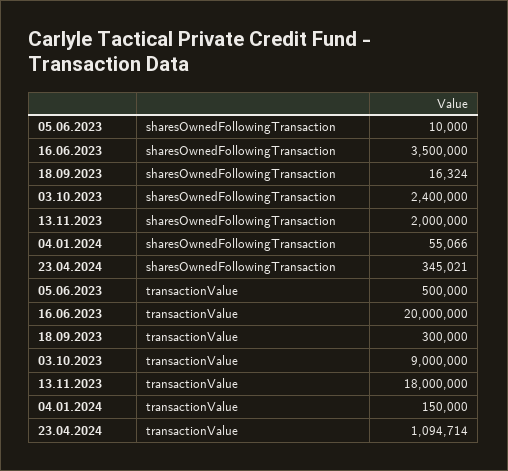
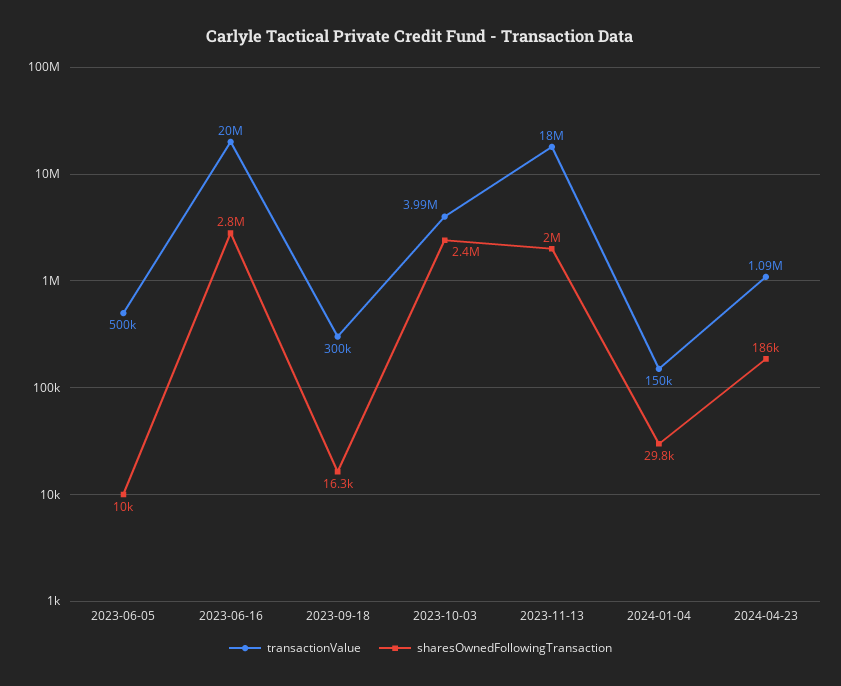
sharesOwnedFollowingTransaction, 16.06.2023: 3500000 -> 2800000
sharesOwnedFollowingTransaction, 04.01.2024: 55066 -> 29800
sharesOwnedFollowingTransaction, 23.04.2024: 345021 -> 186000
transactionValue, 03.10.2023: 9000000 -> 3990000

